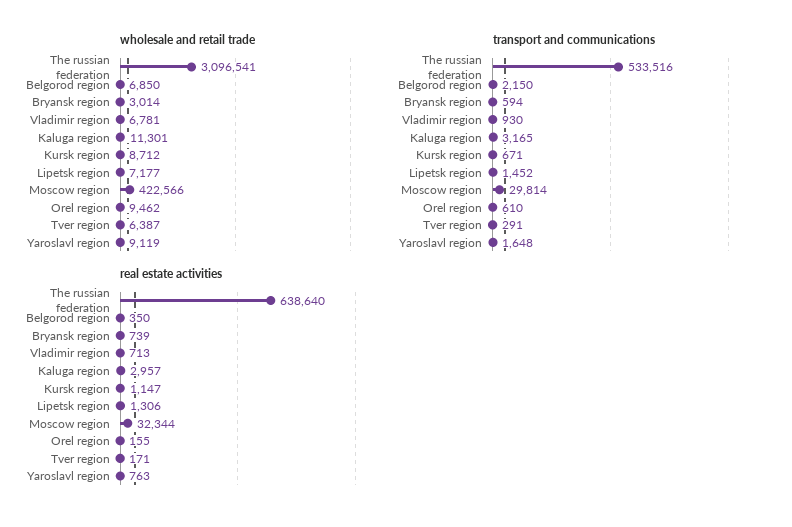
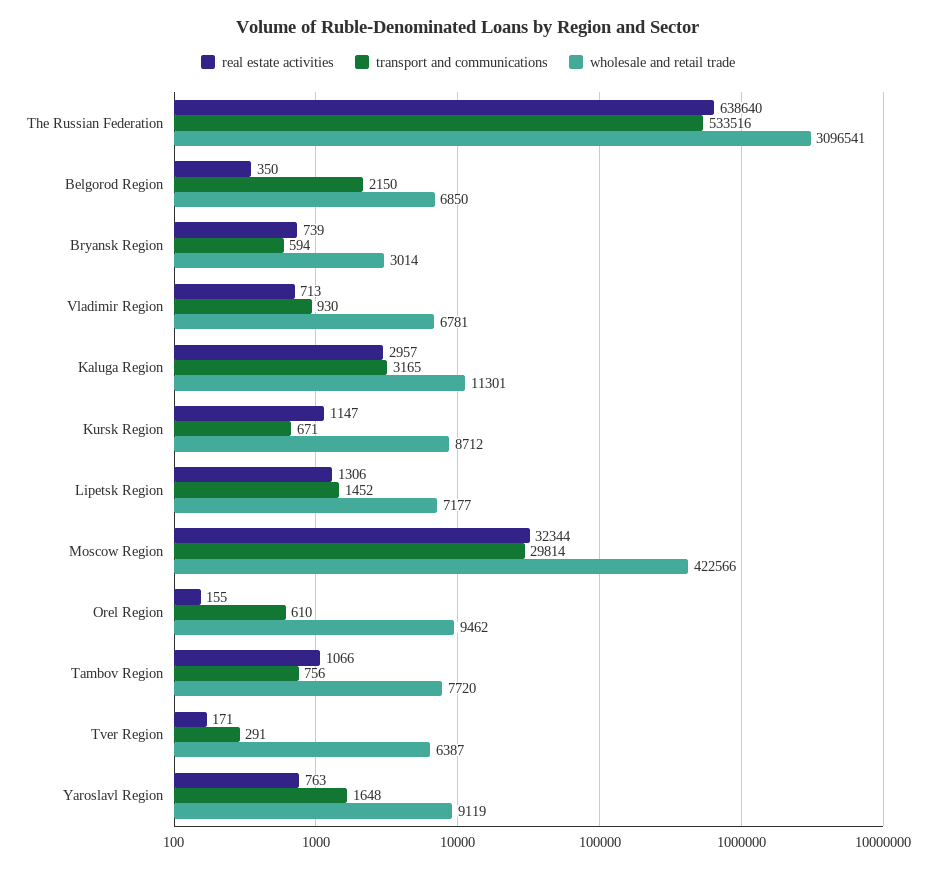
real estate activities, Tambov Region: none -> 1066
transport and communications, Tambov Region: none -> 756
wholesale and retail trade, Tambov Region: none -> 7720

